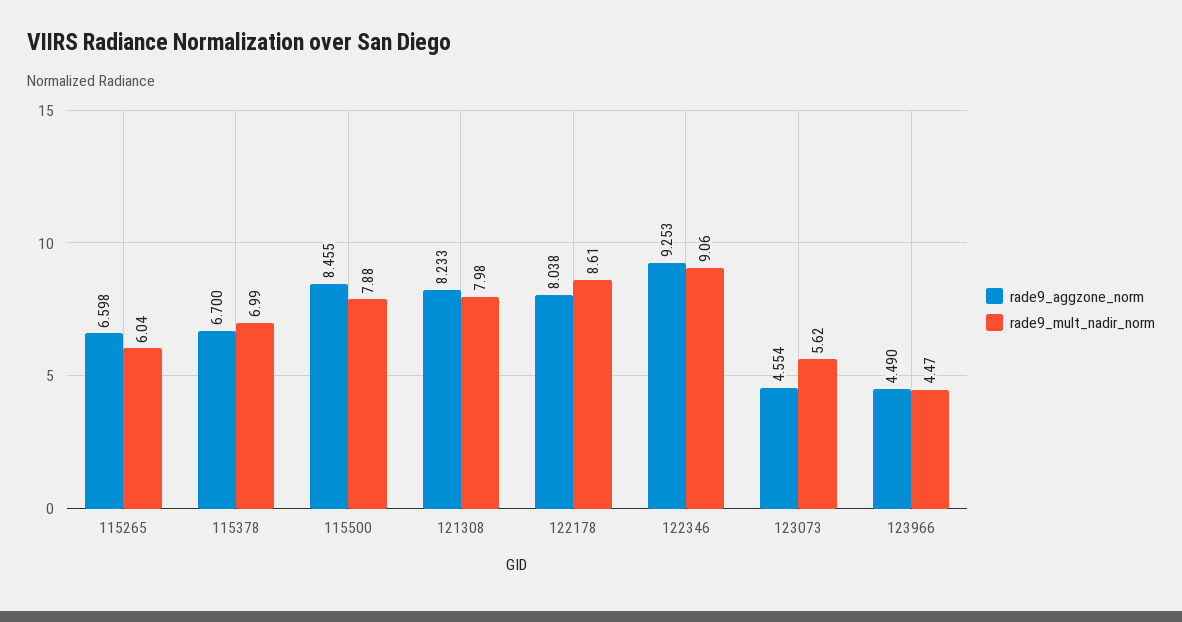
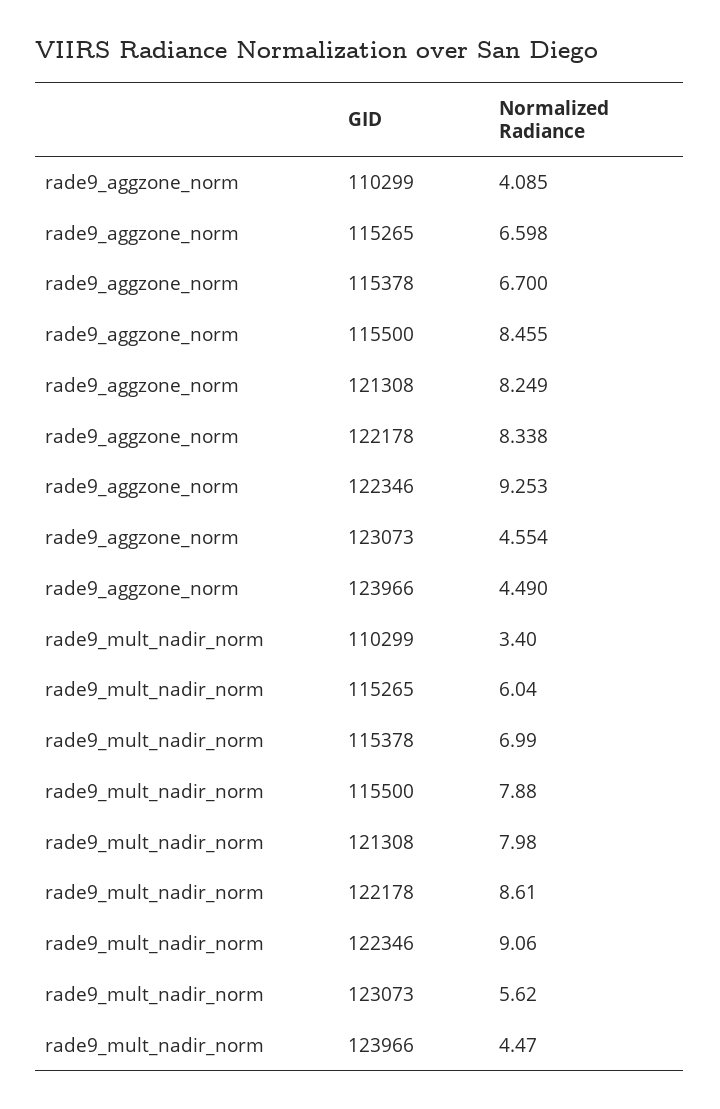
rade9_aggzone_norm, 121308: 8.233 -> 8.249
rade9_aggzone_norm, 122178: 8.038 -> 8.338
rade9_aggzone_norm, 110299: none -> 4.085
rade9_mult_nadir_norm, 110299: none -> 3.4

